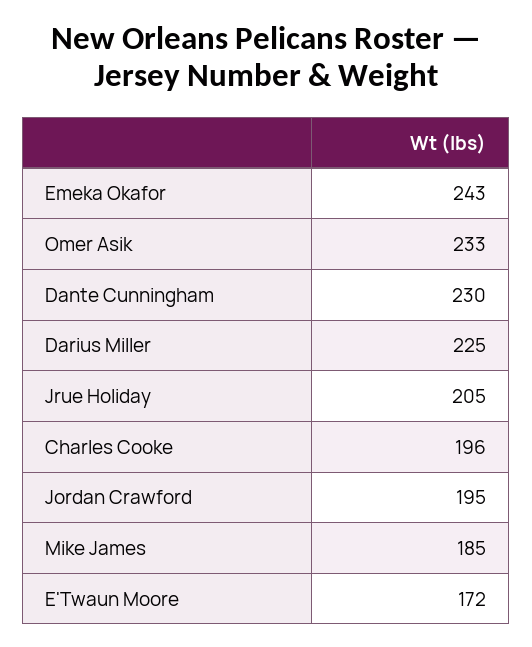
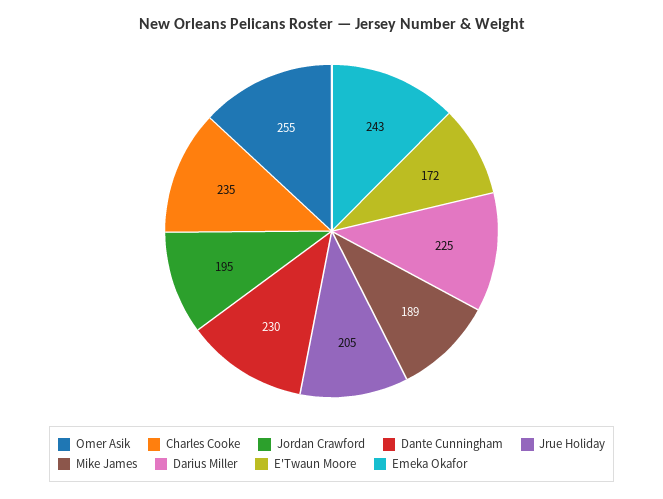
Omer Asik: 233 -> 255
Charles Cooke: 196 -> 235
Mike James: 185 -> 189

